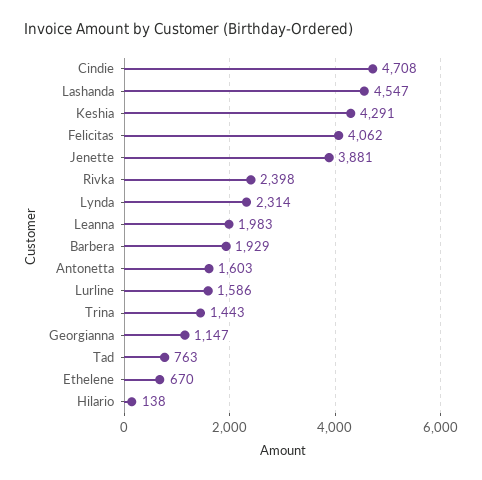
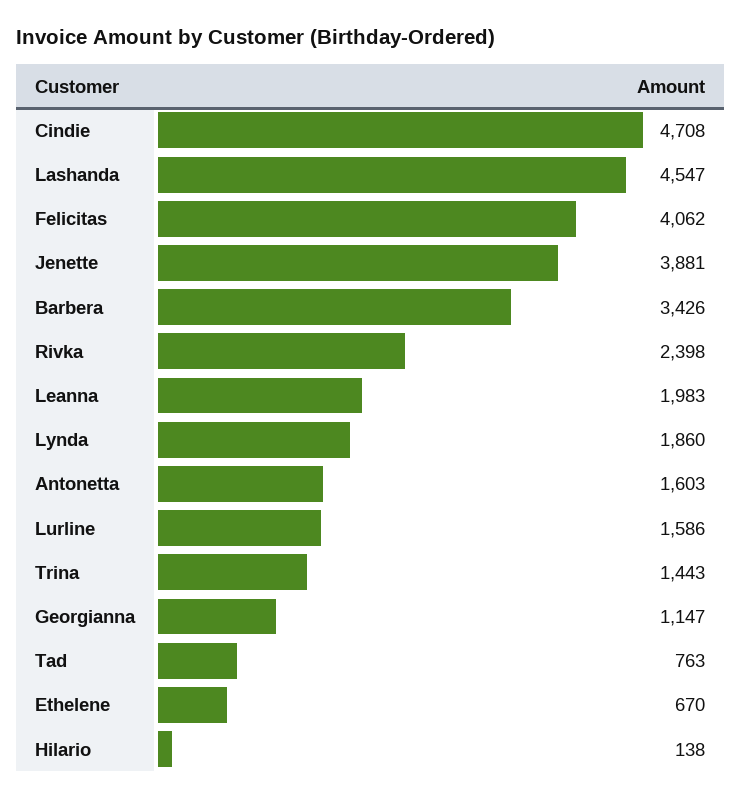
Keshia: 4291 -> none
Lynda: 2314 -> 1860
Barbera: 1929 -> 3426

